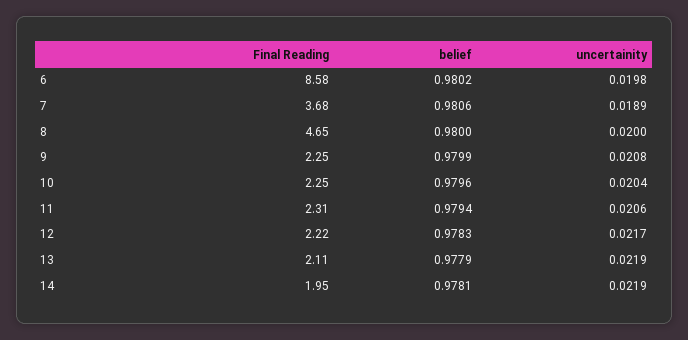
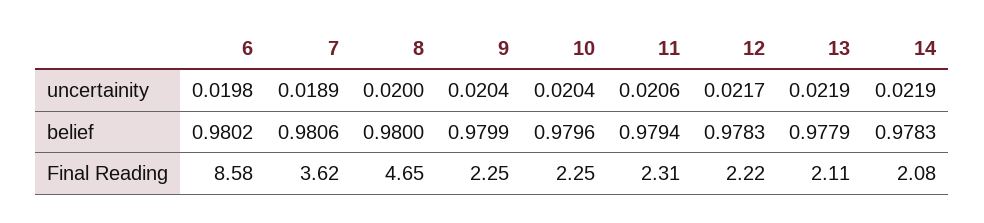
Final Reading, 7: 3.68 -> 3.62
uncertainity, 9: 0.0208 -> 0.0204
Final Reading, 14: 1.95 -> 2.08
belief, 14: 0.9781 -> 0.9783

